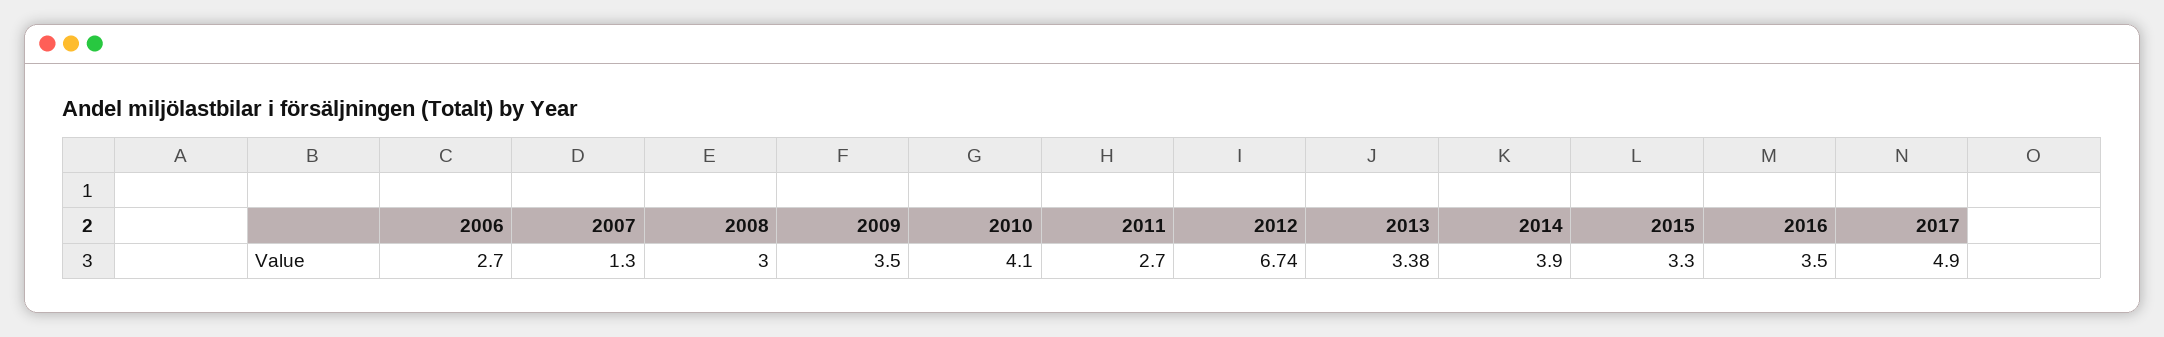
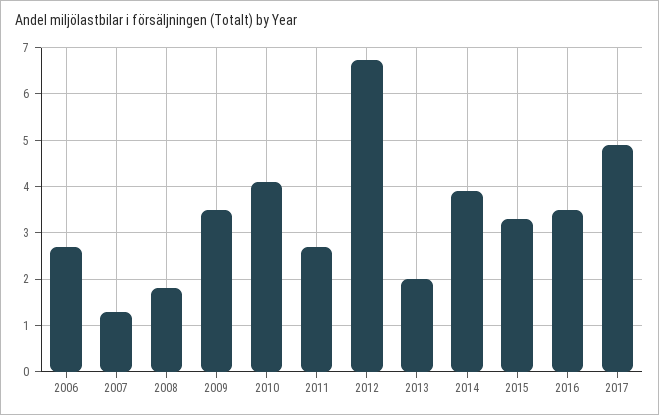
2008: 3 -> 1.8
2013: 3.38 -> 2

